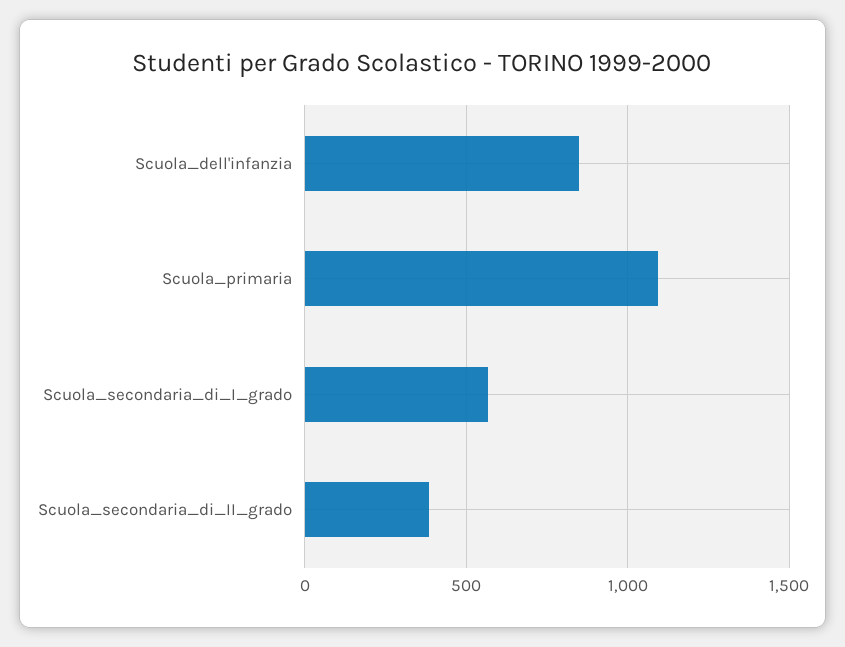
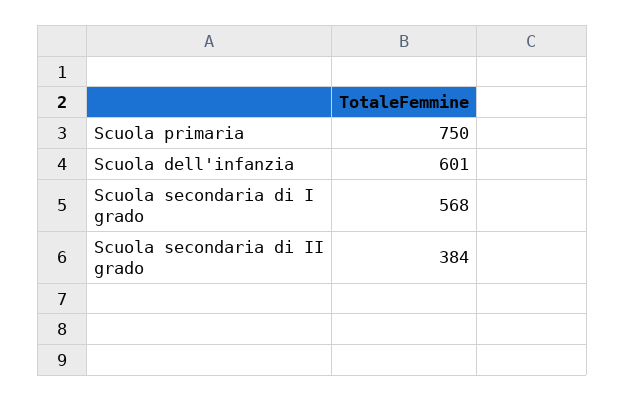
Scuola_dell'infanzia: 850 -> 601
Scuola_primaria: 1100 -> 750

